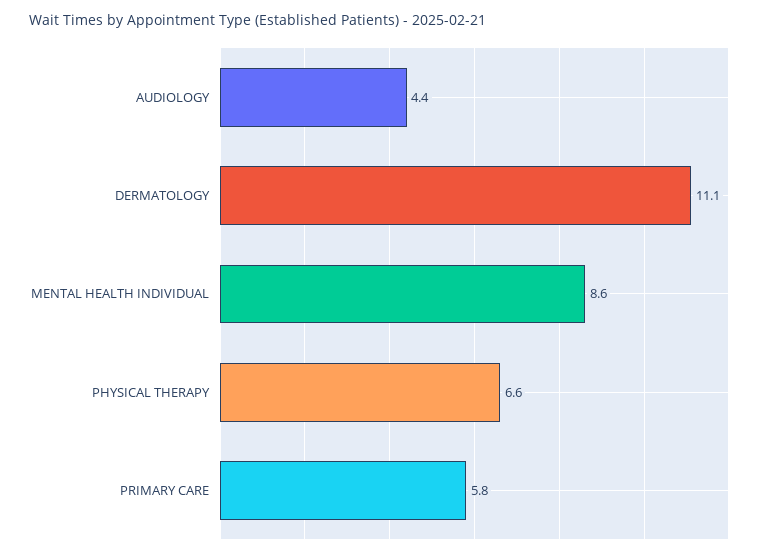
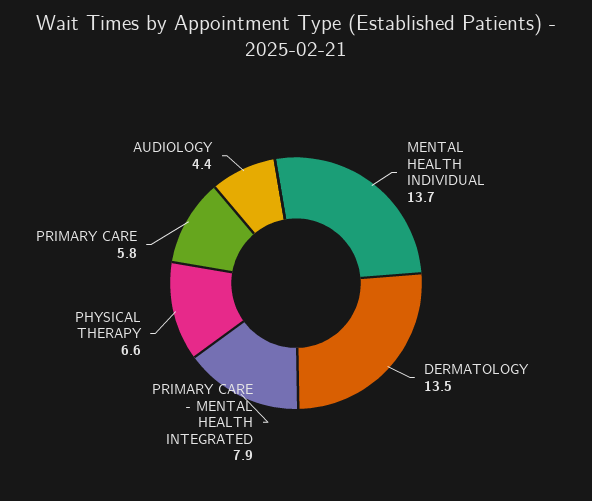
DERMATOLOGY: 11.1 -> 13.5
MENTAL HEALTH INDIVIDUAL: 8.6 -> 13.7
PRIMARY CARE - MENTAL HEALTH INTEGRATED: none -> 7.9

